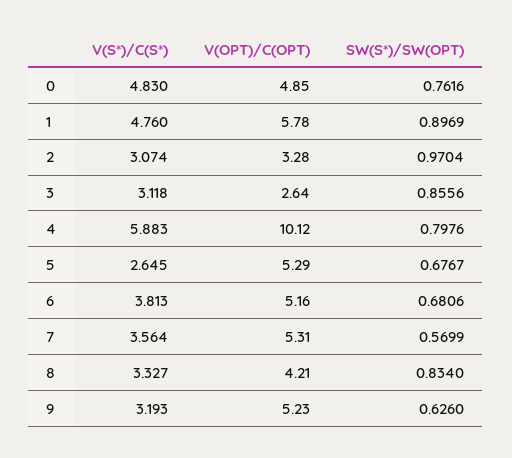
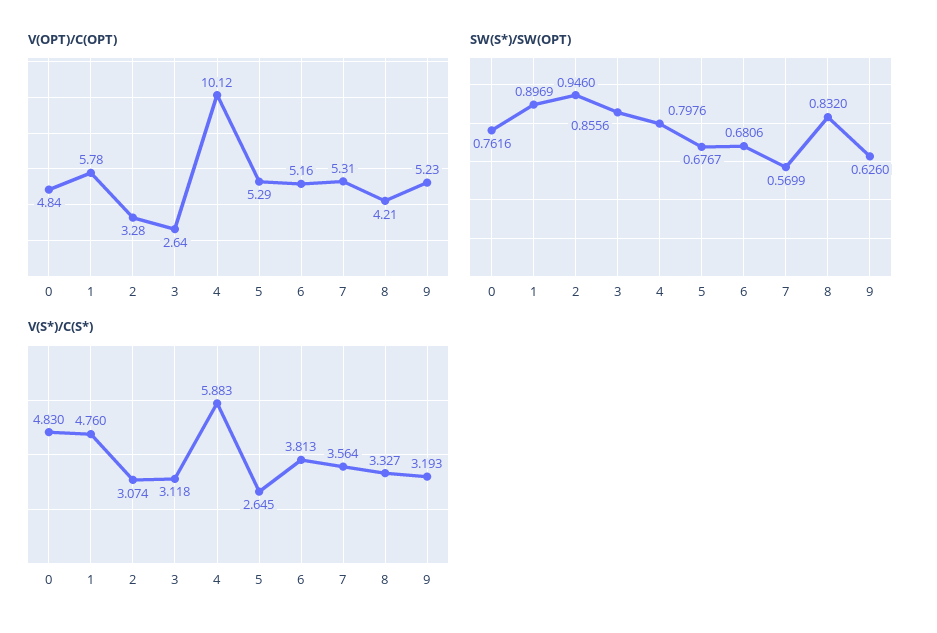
V(OPT)/C(OPT), 0: 4.85 -> 4.84
SW(S*)/SW(OPT), 2: 0.9704 -> 0.946
SW(S*)/SW(OPT), 8: 0.834 -> 0.832

